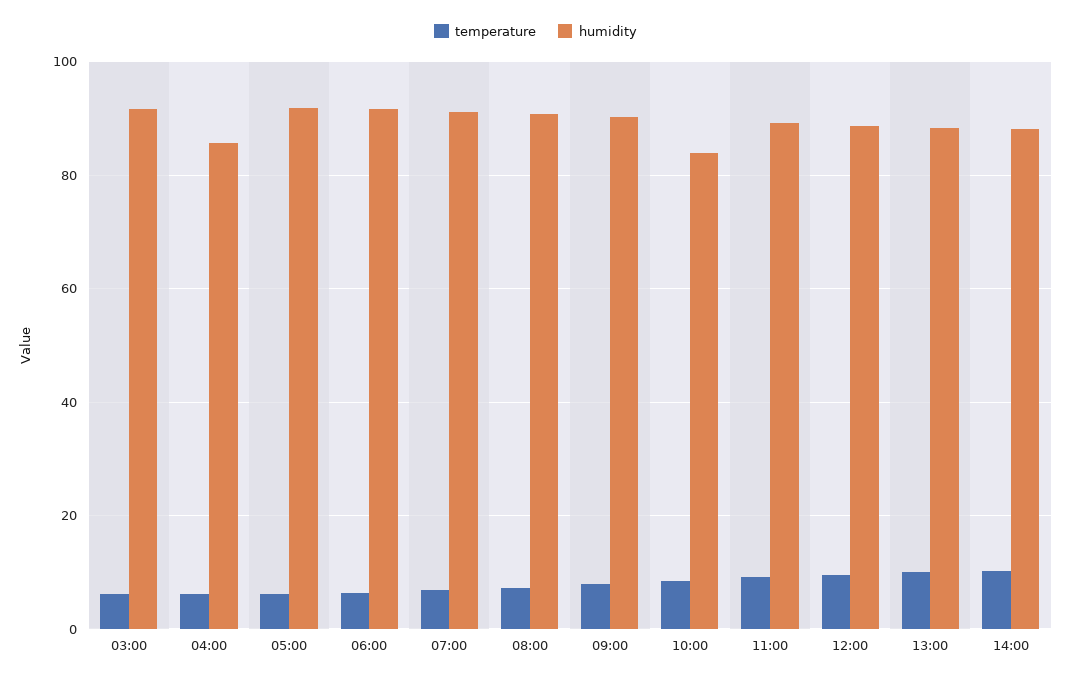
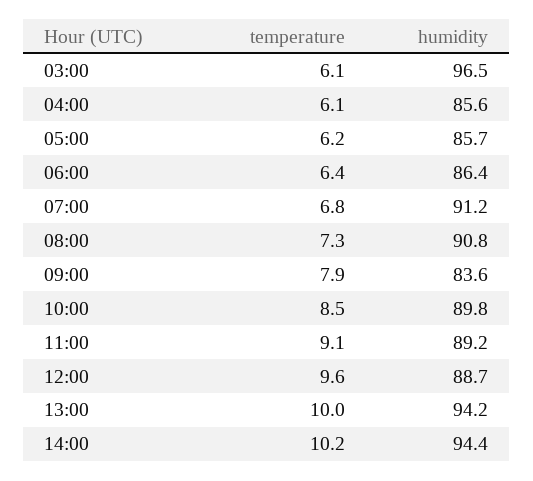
humidity, 03:00: 92 -> 96.5
humidity, 05:00: 92 -> 85.7
humidity, 06:00: 92 -> 86.4
humidity, 09:00: 90 -> 83.6
humidity, 10:00: 84 -> 89.8
humidity, 13:00: 88 -> 94.2
humidity, 14:00: 88 -> 94.4

